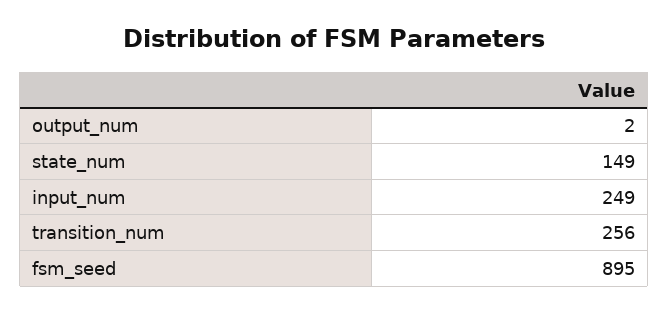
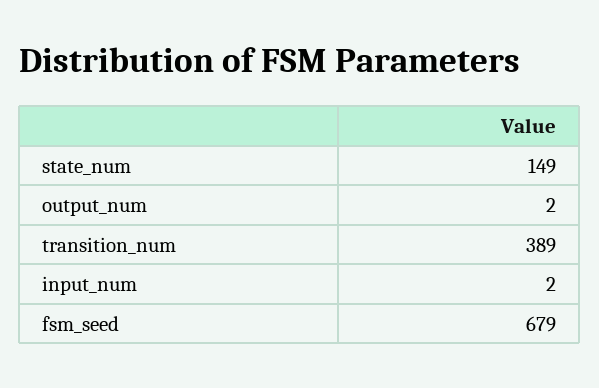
input_num: 249 -> 2
transition_num: 256 -> 389
fsm_seed: 895 -> 679

